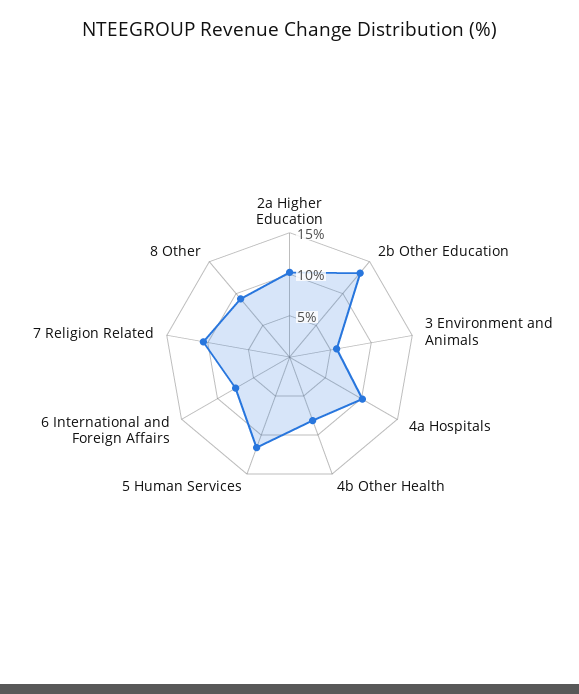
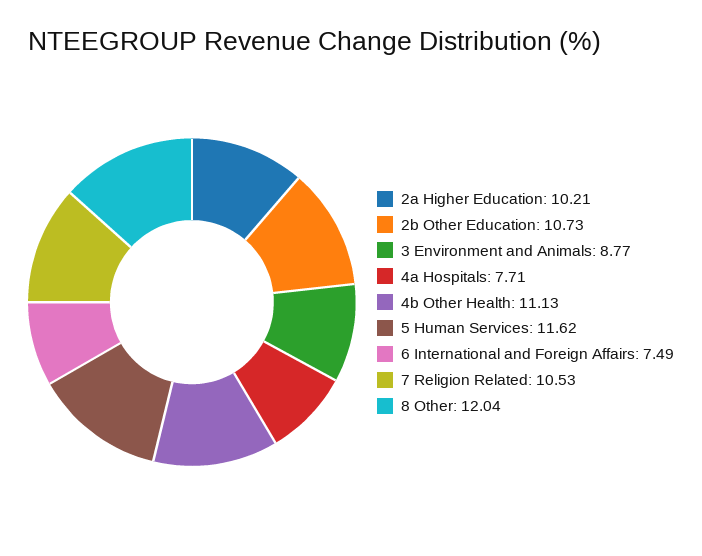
2b Other Education: 13 -> 10.73
3 Environment and Animals: 6 -> 8.77
4a Hospitals: 10 -> 7.71
4b Other Health: 8 -> 11.13
8 Other: 9 -> 12.04

